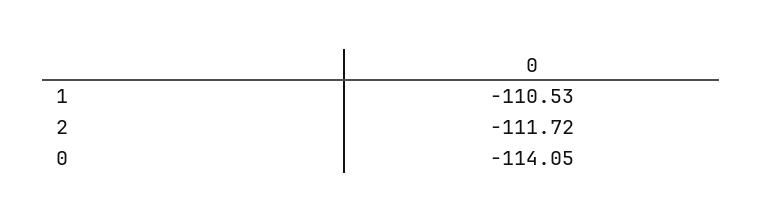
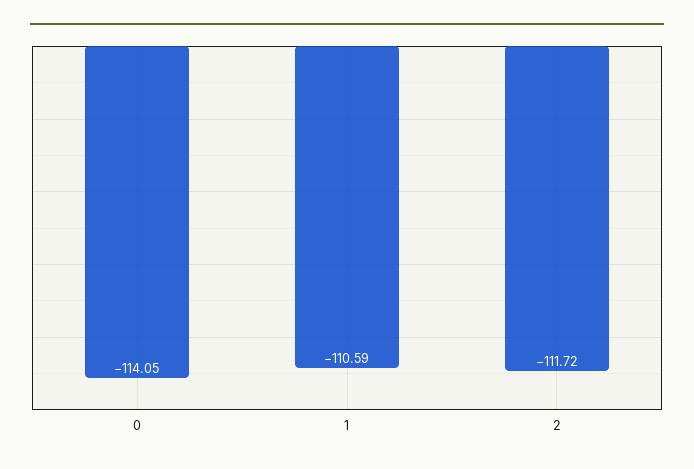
1: -110.53 -> -110.59

